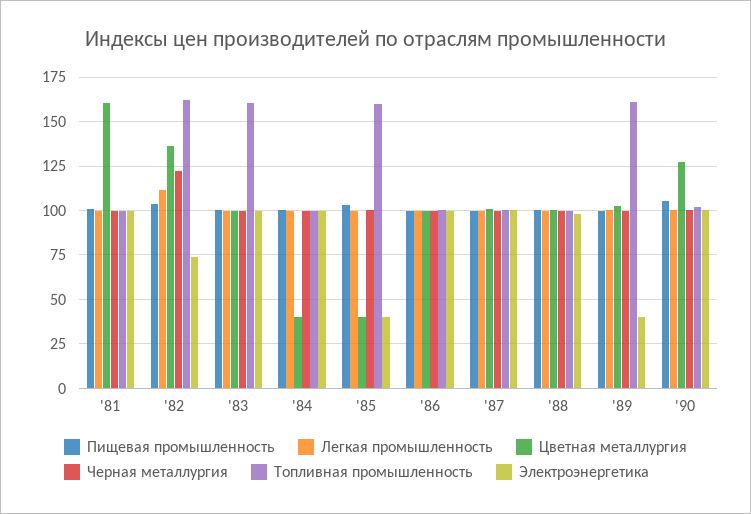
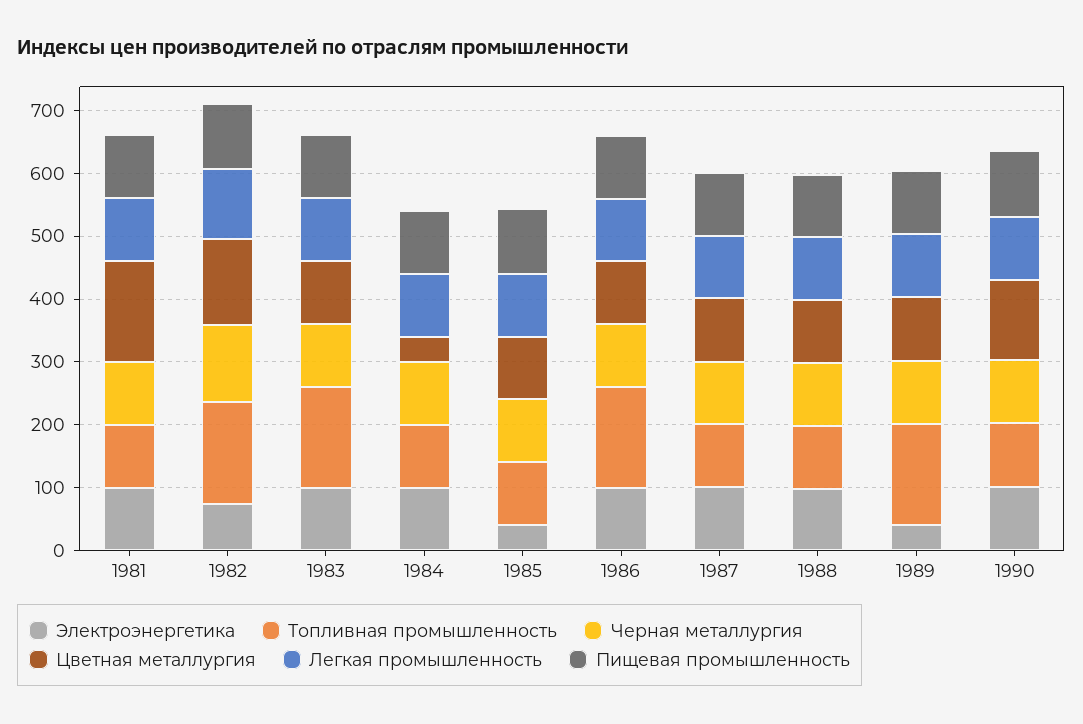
Цветная металлургия, '85: 40 -> 100
Топливная промышленность, '85: 160 -> 100
Топливная промышленность, '86: 100 -> 160

